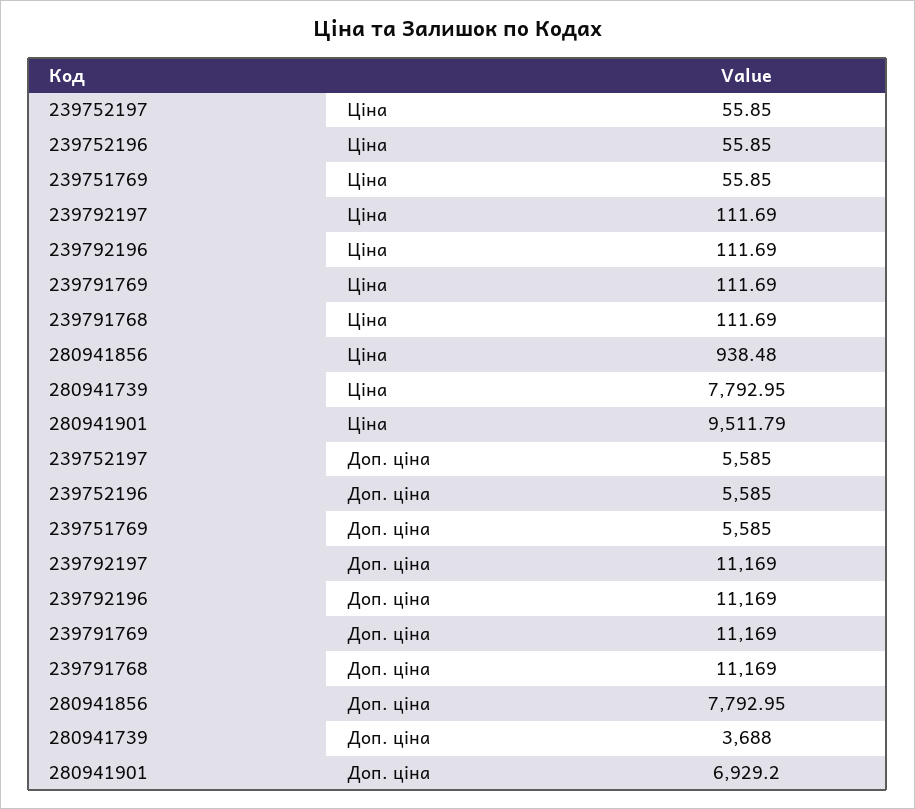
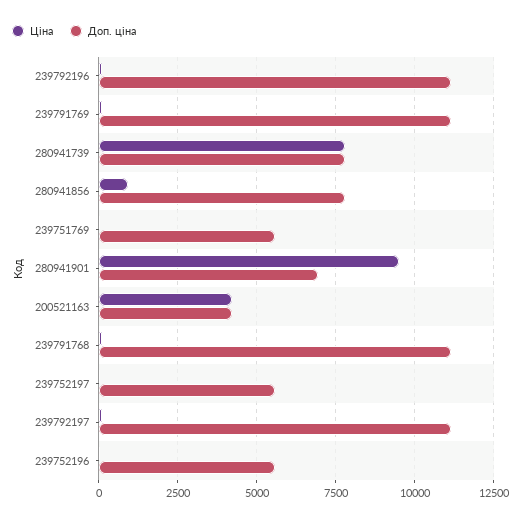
Доп. ціна, 280941739: 3688 -> 7750
Ціна, 200521163: none -> 4250
Доп. ціна, 200521163: none -> 4250

